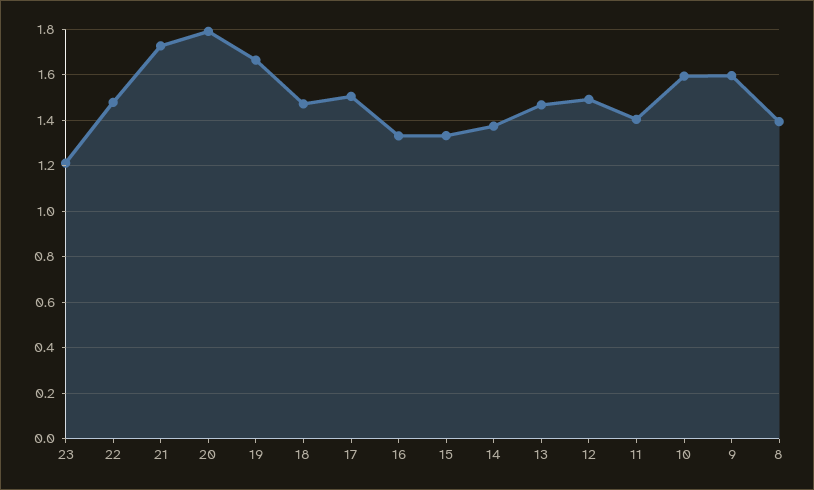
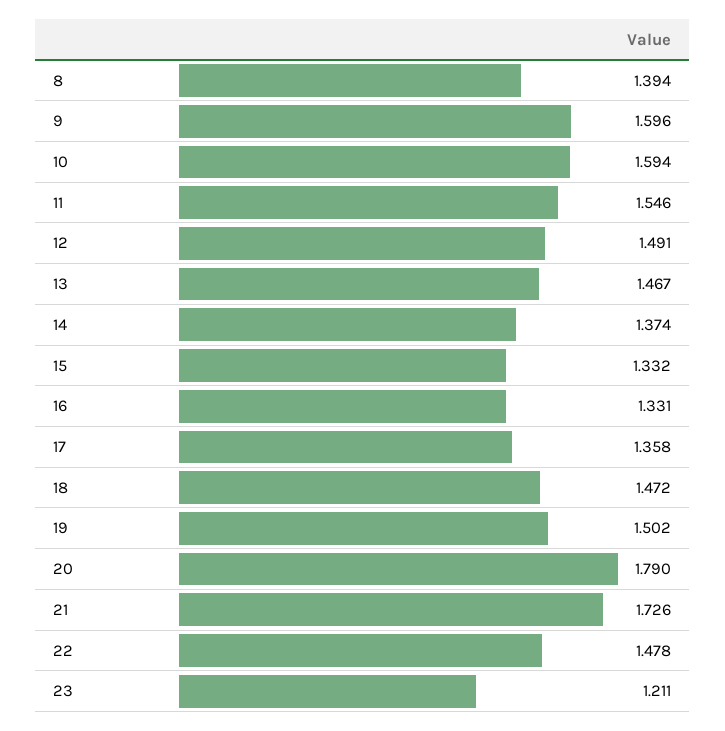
19: 1.65 -> 1.502
17: 1.5 -> 1.358
11: 1.4 -> 1.546

